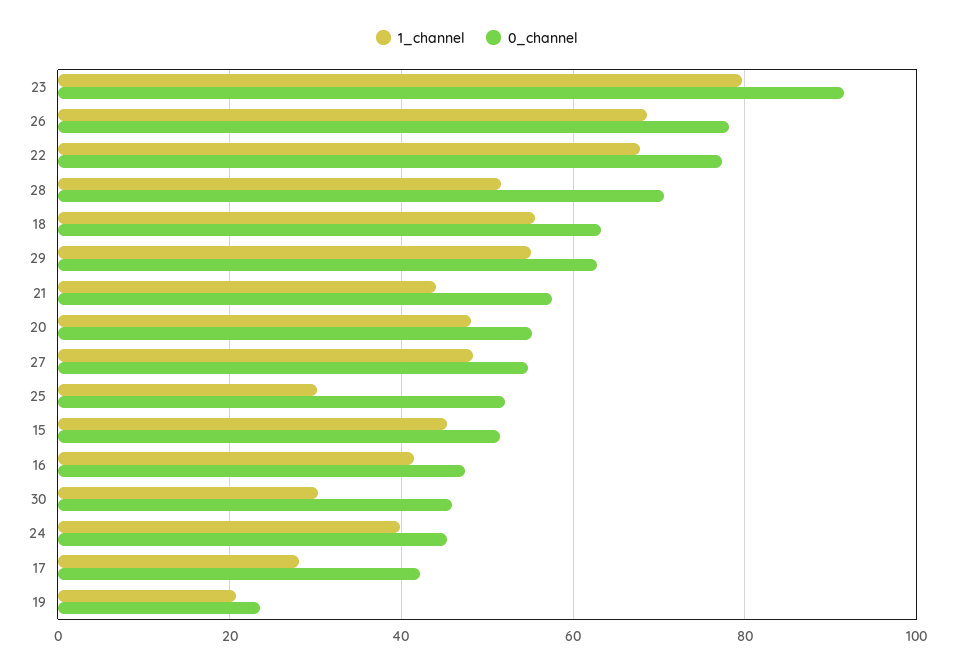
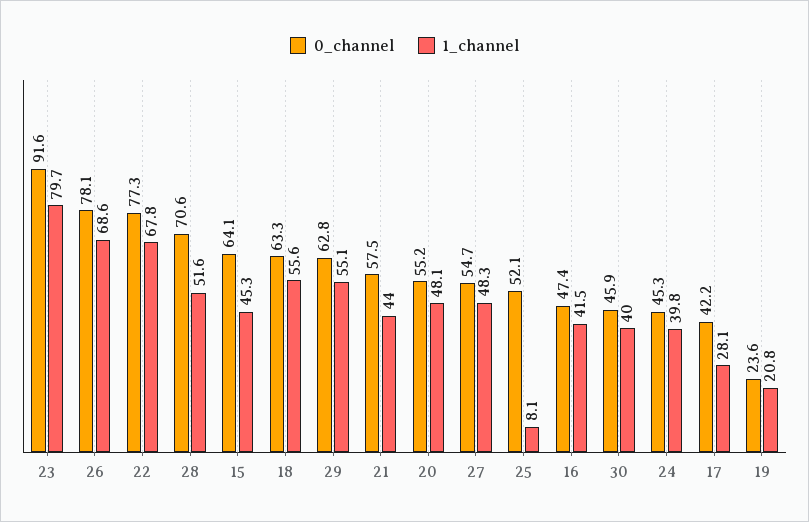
1_channel, 25: 30 -> 8.1
0_channel, 15: 52 -> 64.1
1_channel, 30: 30 -> 40

